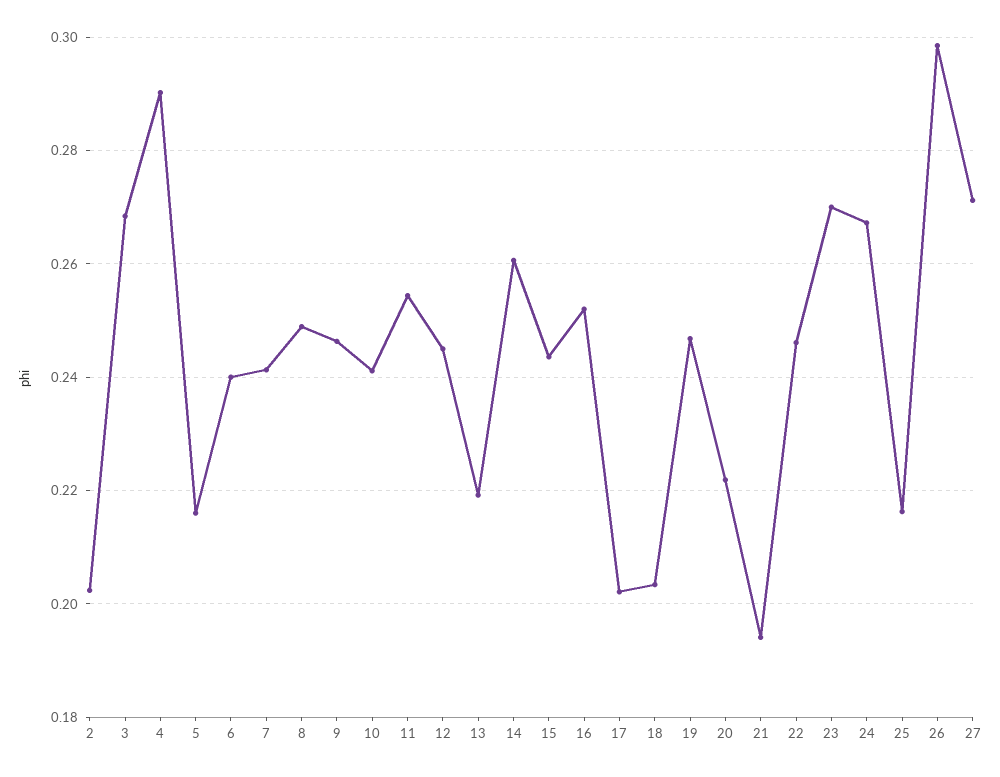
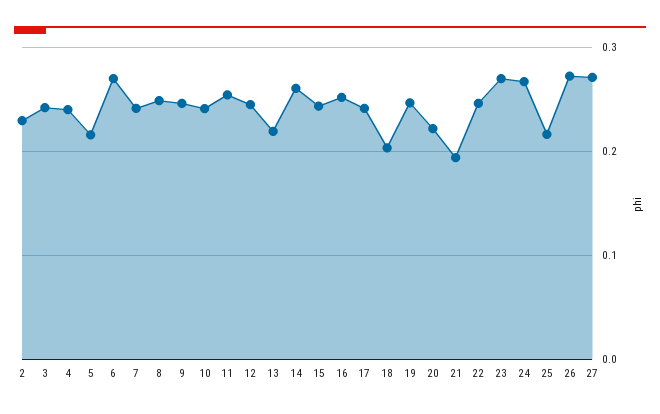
2: 0.202 -> 0.23
3: 0.268 -> 0.24
4: 0.29 -> 0.24
6: 0.24 -> 0.27
17: 0.202 -> 0.24
26: 0.298 -> 0.27

